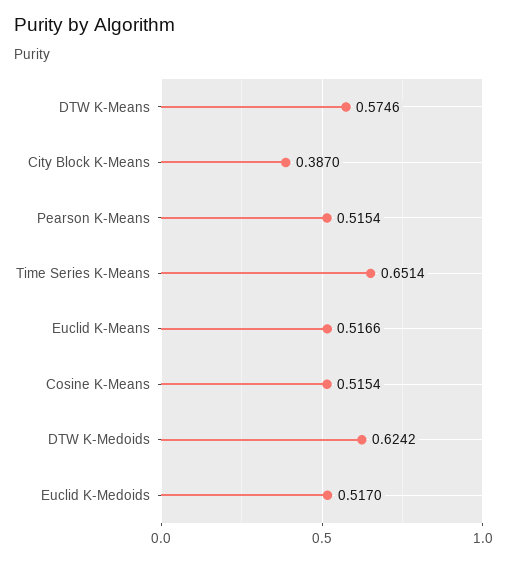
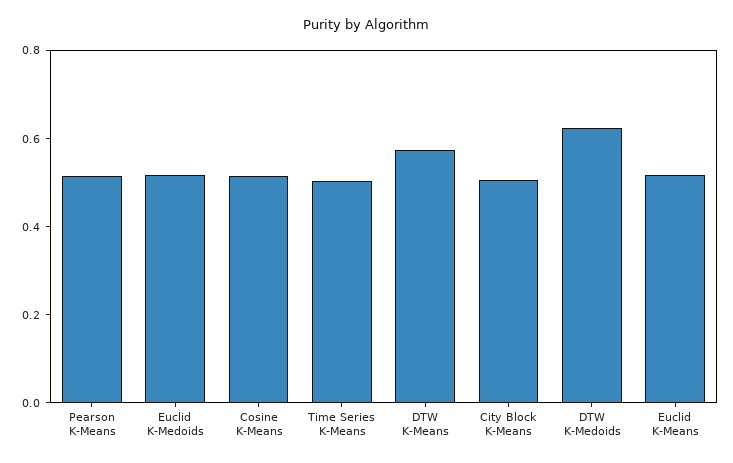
City Block K-Means: 0.387 -> 0.5
Time Series K-Means: 0.6514 -> 0.5

